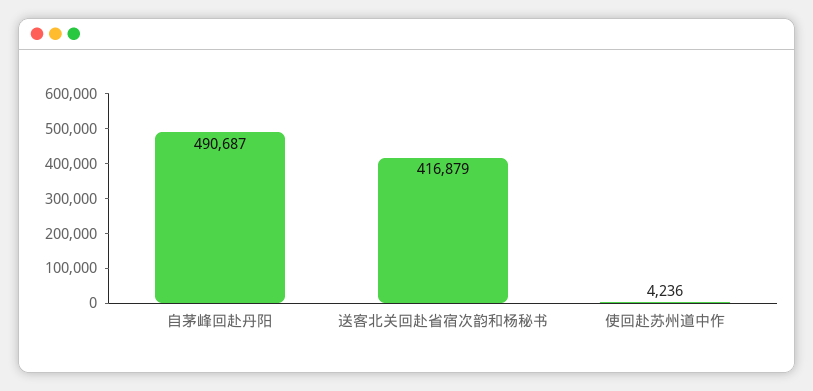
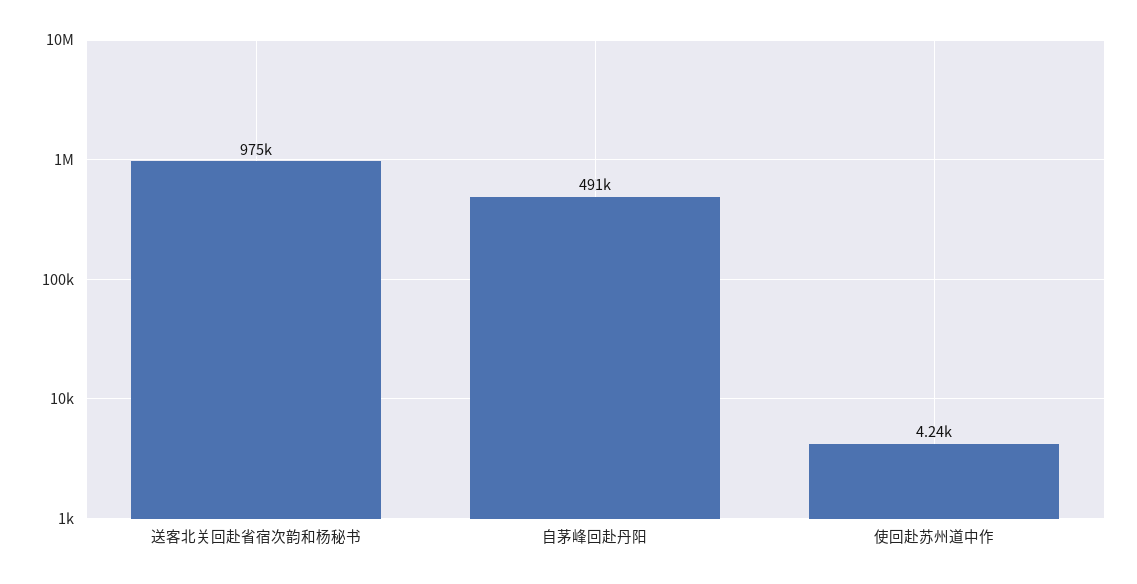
送客北关回赴省宿次韵和杨秘书: 416879 -> 975000

